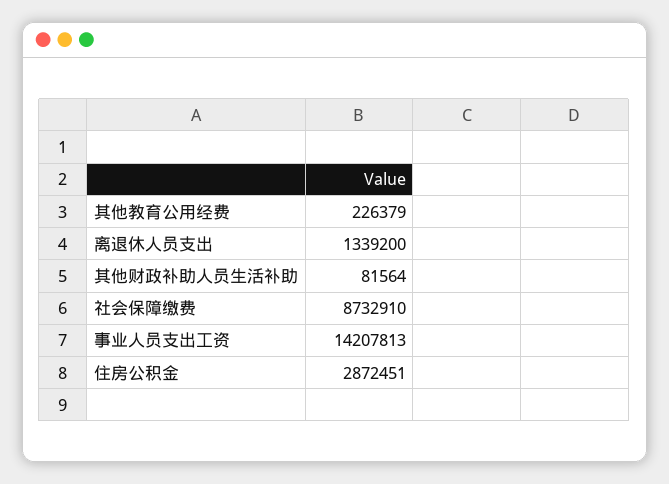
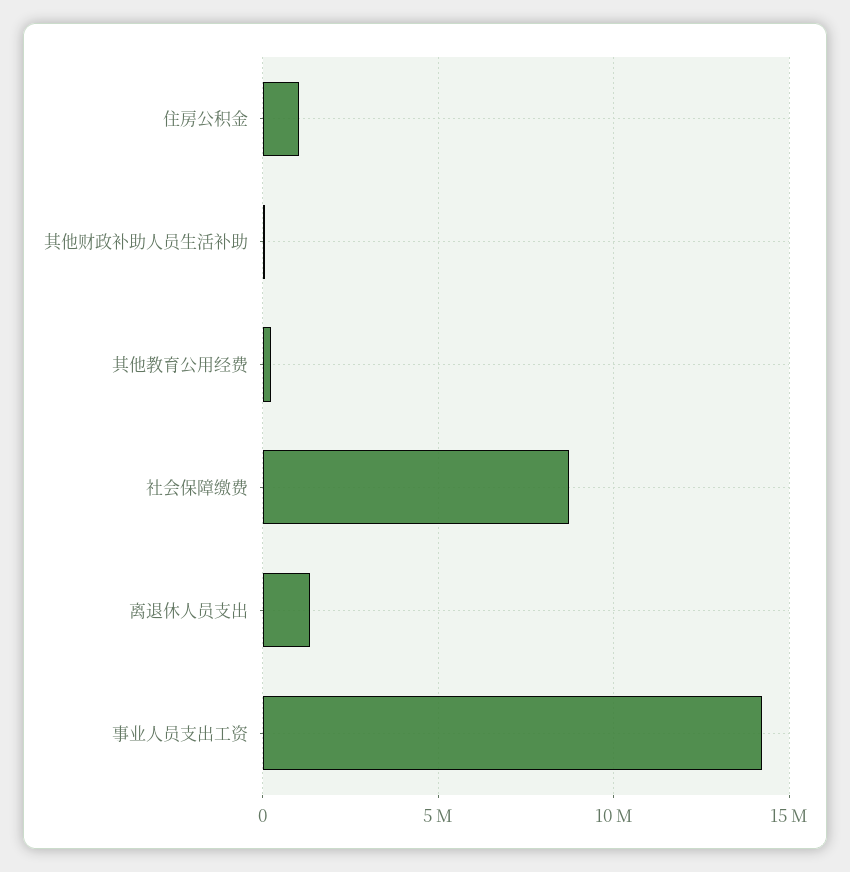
住房公积金: 2872451 -> 1000000

